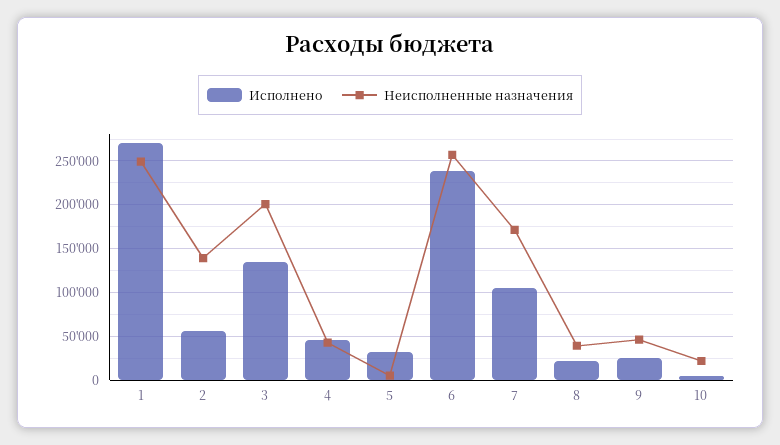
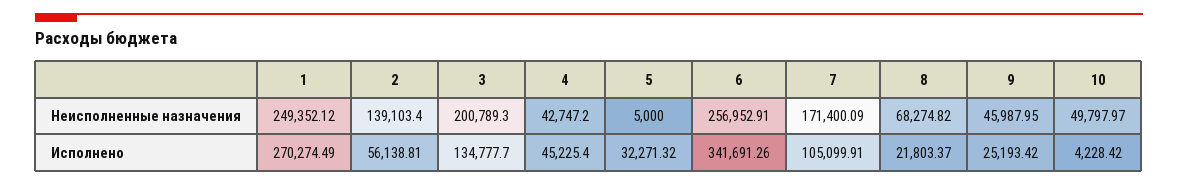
Исполнено, 6: 240000 -> 341691.26
Неисполненные назначения, 8: 40000 -> 68274.82
Неисполненные назначения, 10: 20000 -> 49797.97

